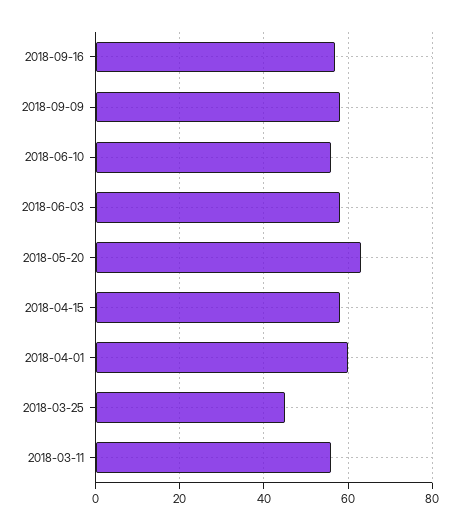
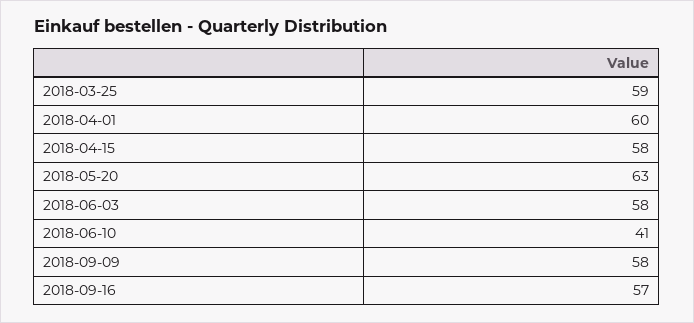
2018-06-10: 55 -> 41
2018-03-25: 45 -> 59
2018-03-11: 55 -> none

